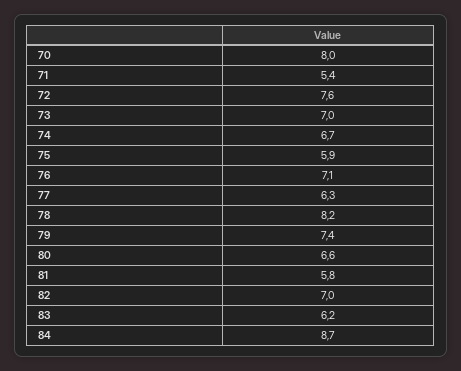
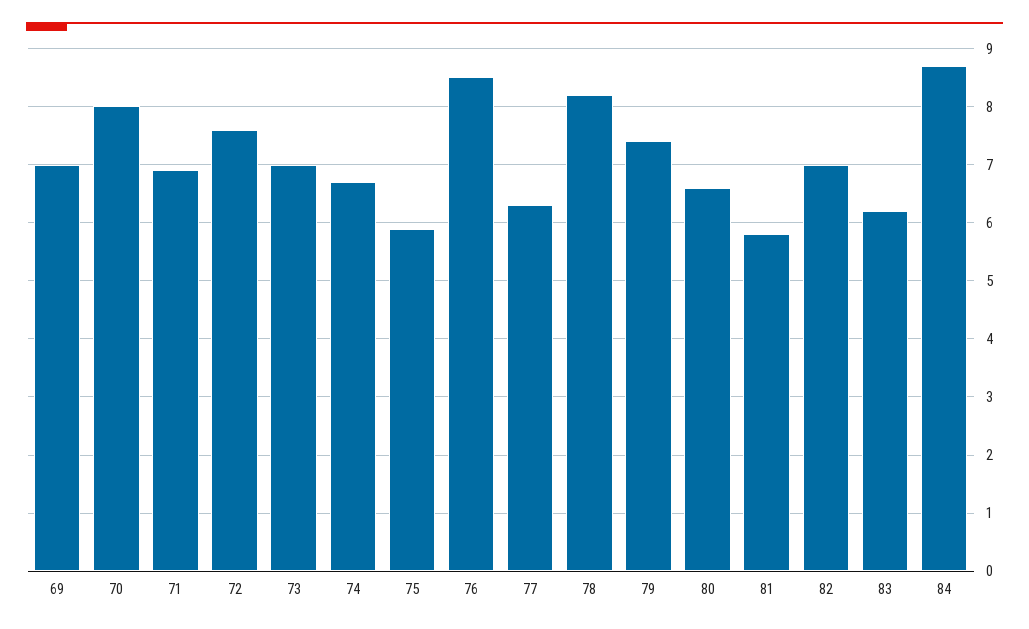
71: 5.4 -> 7
76: 7.1 -> 8.5
69: none -> 7

